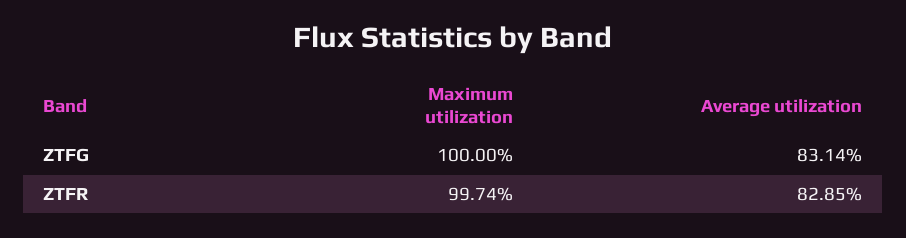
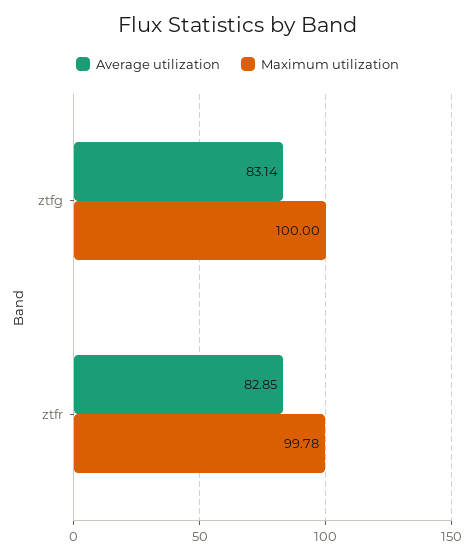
Maximum utilization, ZTFR: 99.74 -> 99.78

